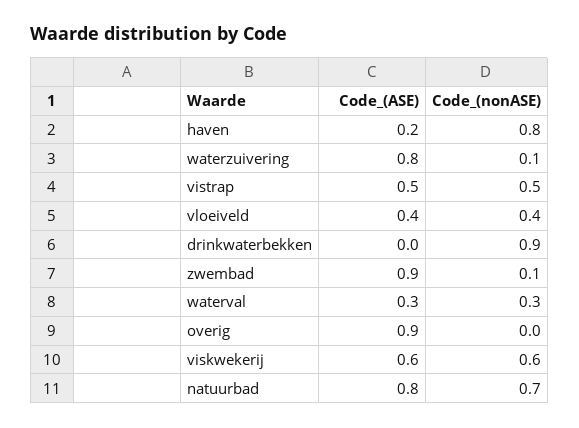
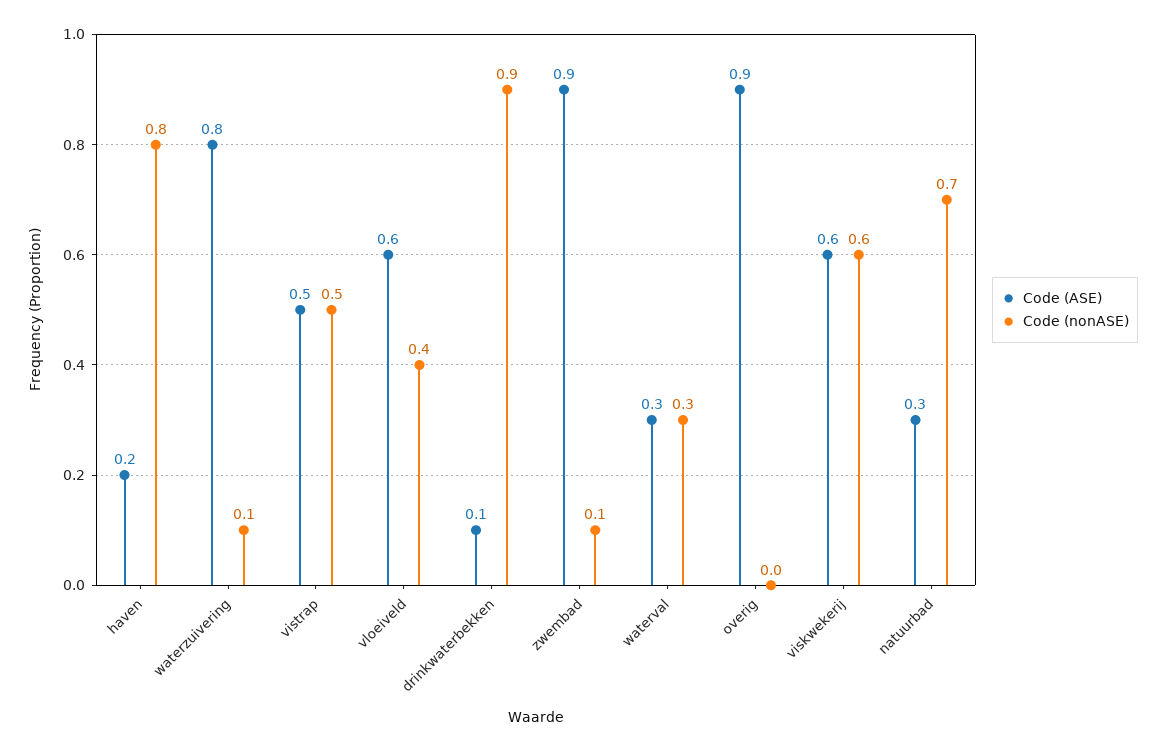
Code_(ASE), vloeiveld: 0.4 -> 0.6
Code_(ASE), drinkwaterbekken: 0 -> 0.1
Code_(ASE), natuurbad: 0.8 -> 0.3

